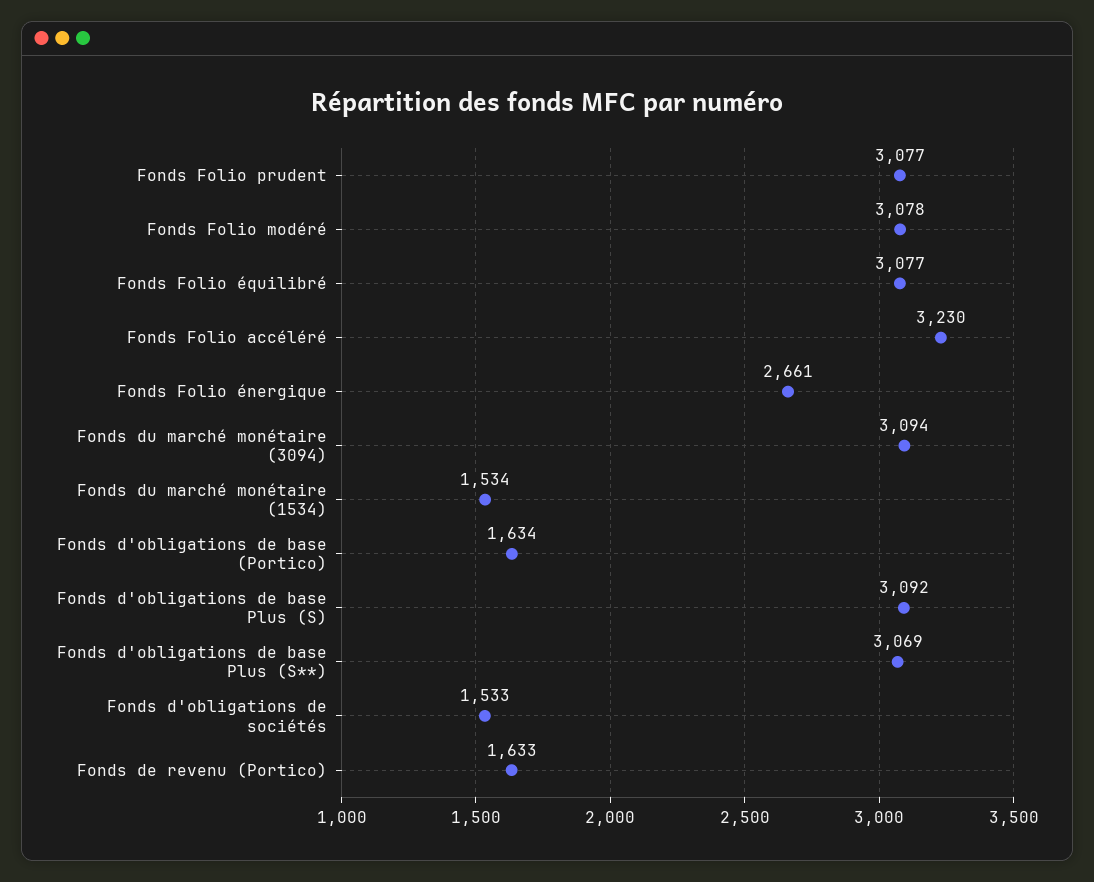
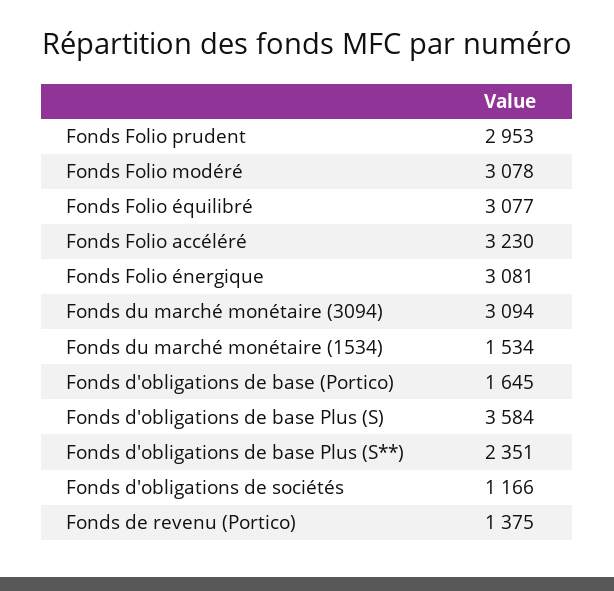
Fonds Folio prudent: 3077 -> 2953
Fonds Folio énergique: 2661 -> 3081
Fonds d'obligations de base (Portico): 1634 -> 1645
Fonds d'obligations de base Plus (S): 3092 -> 3584
Fonds d'obligations de base Plus (S**): 3069 -> 2351
Fonds d'obligations de sociétés: 1533 -> 1166
Fonds de revenu (Portico): 1633 -> 1375

